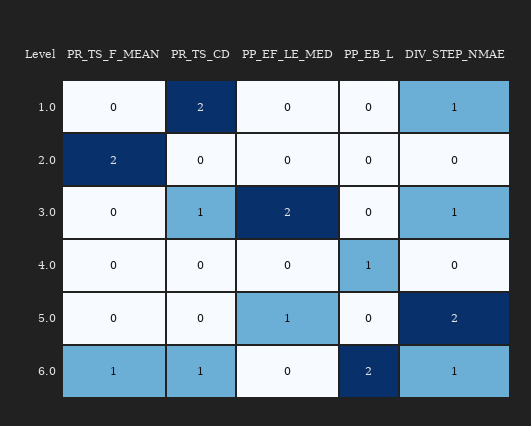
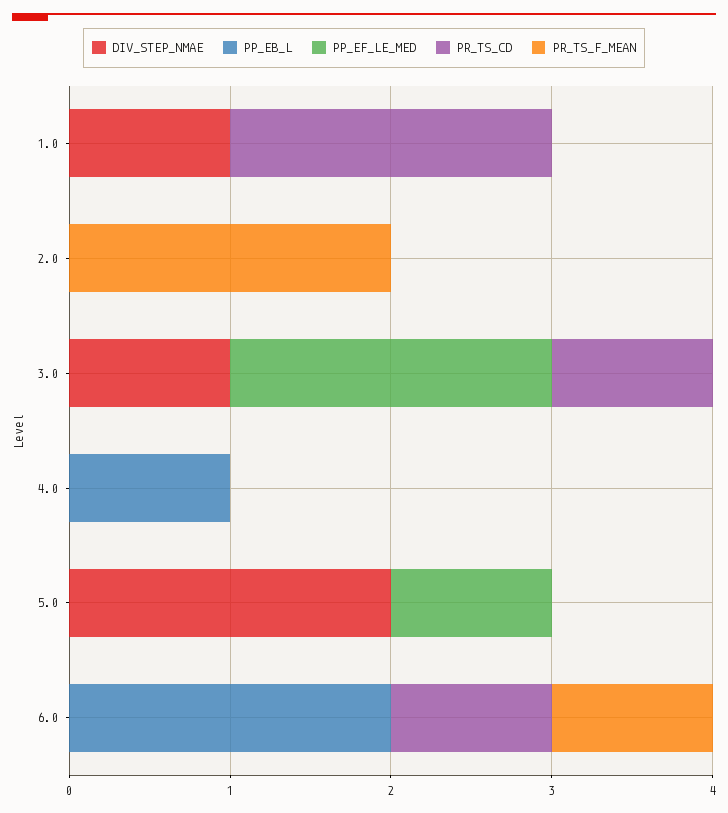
DIV_STEP_NMAE, 6.0: 1 -> 0

